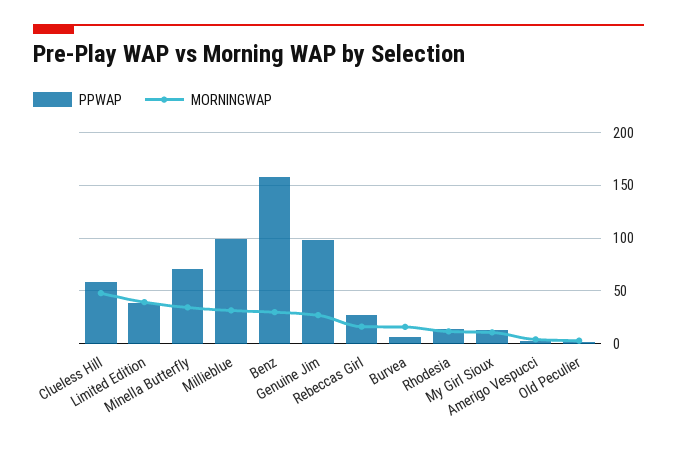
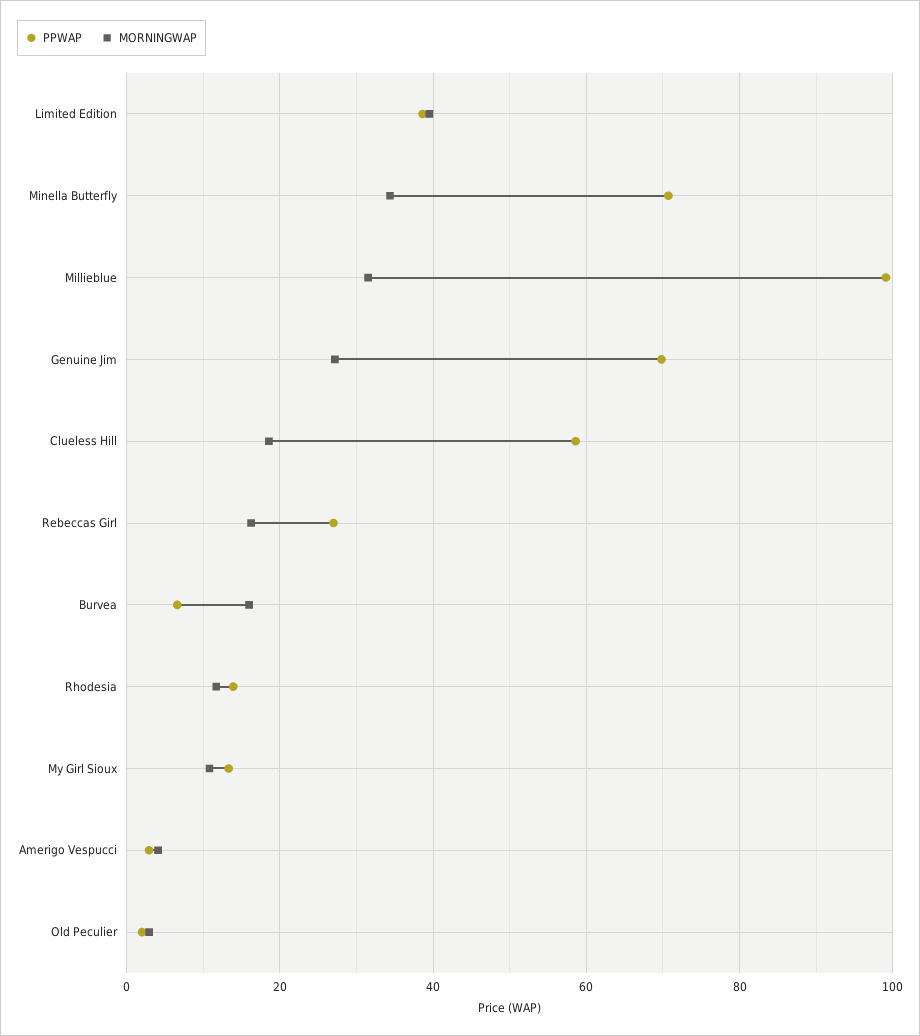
MORNINGWAP, Clueless Hill: 50 -> 18
PPWAP, Benz: 160 -> none
MORNINGWAP, Benz: 30 -> none
PPWAP, Genuine Jim: 100 -> 70

